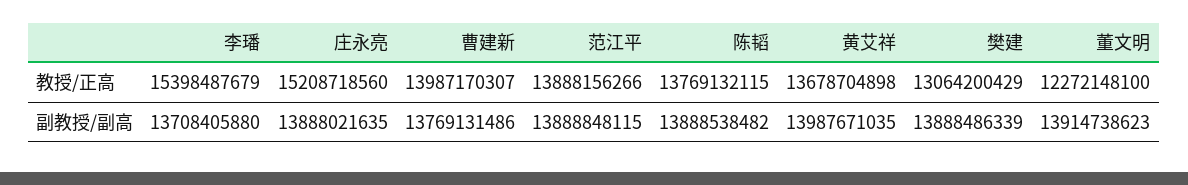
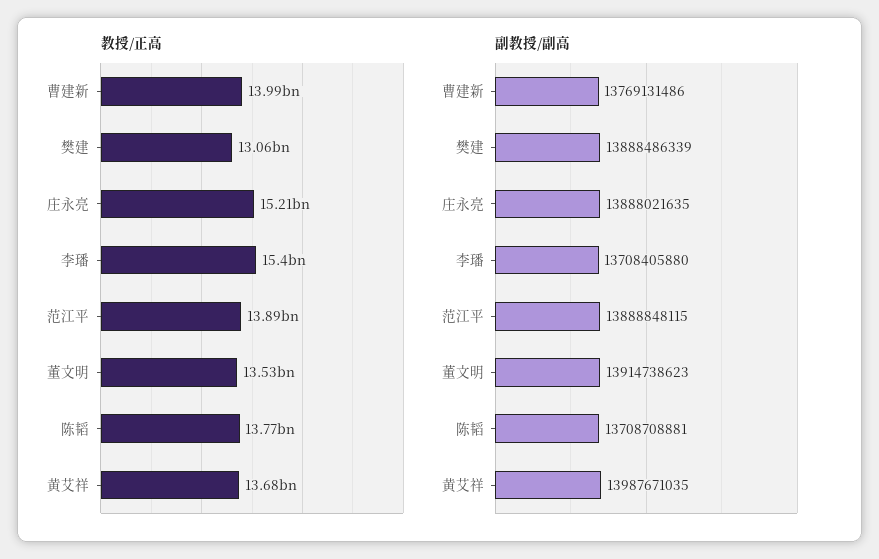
教授/正高, 董文明: 12272148100 -> 13530000000
副教授/副高, 陈韬: 13888538482 -> 13708708881

